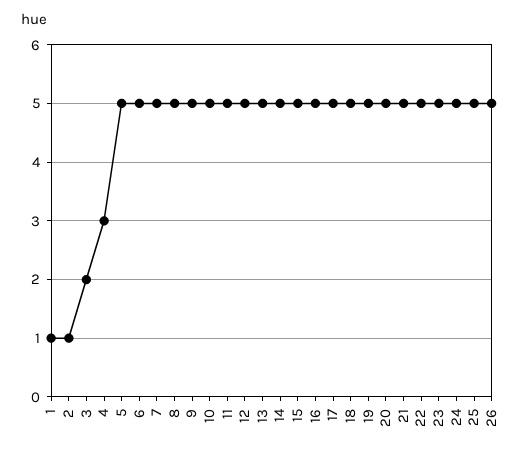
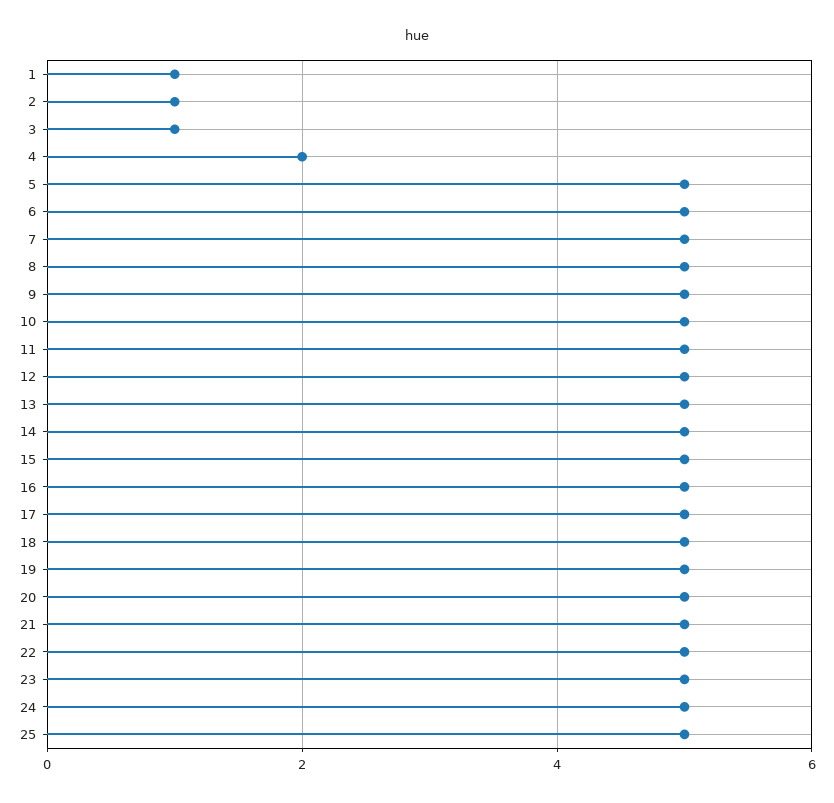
3: 2 -> 1
4: 3 -> 2
26: 5 -> none

